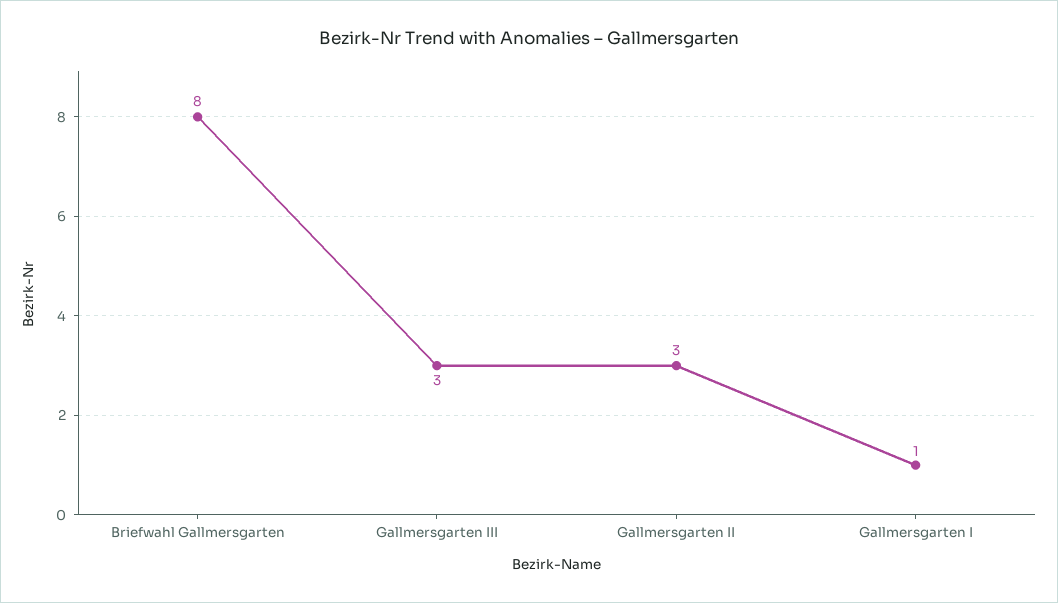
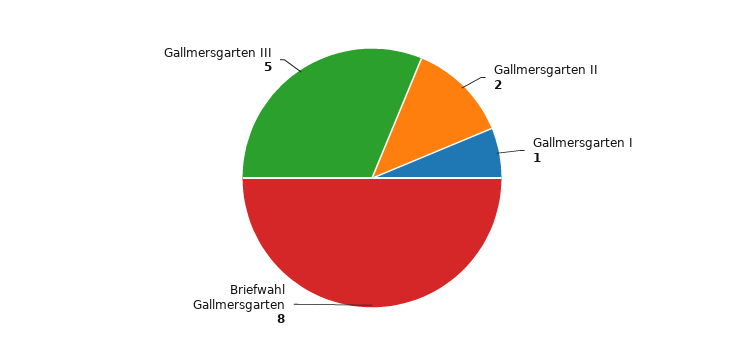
Gallmersgarten III: 3 -> 5
Gallmersgarten II: 3 -> 2

